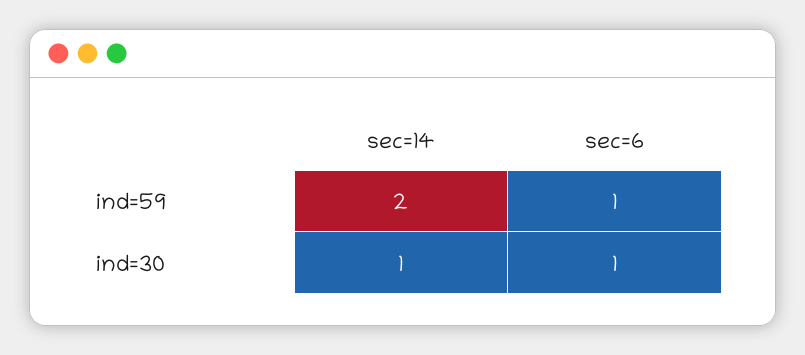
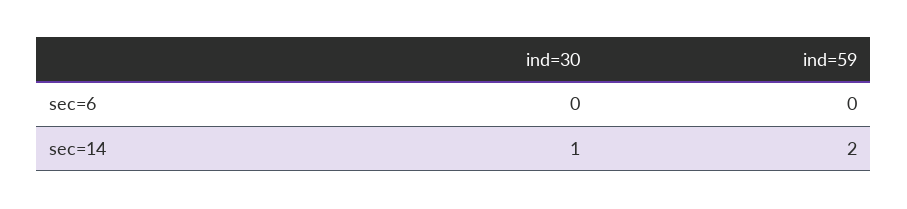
sec=6, ind=59: 1 -> 0
sec=6, ind=30: 1 -> 0

